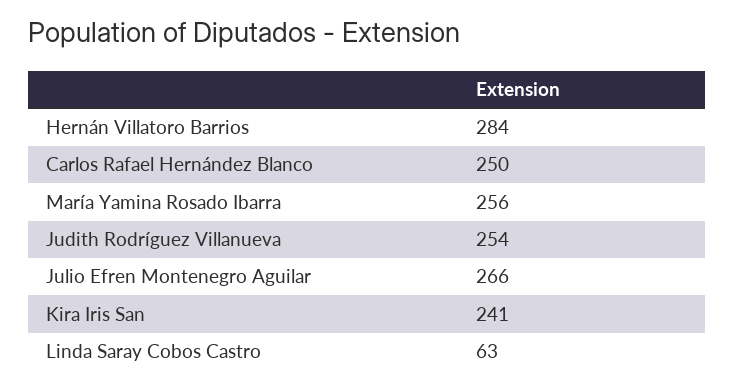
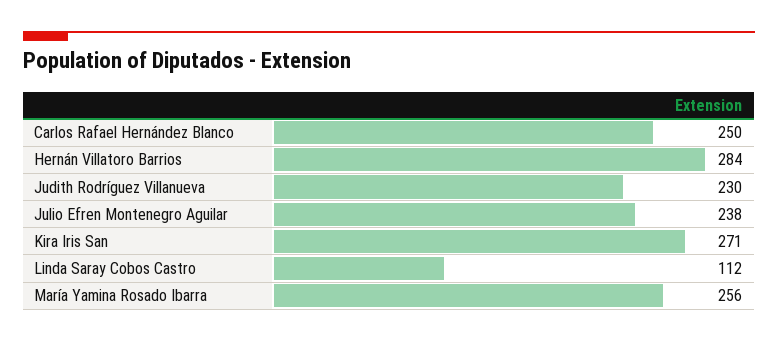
Judith Rodríguez Villanueva: 254 -> 230
Julio Efren Montenegro Aguilar: 266 -> 238
Kira Iris San: 241 -> 271
Linda Saray Cobos Castro: 63 -> 112

